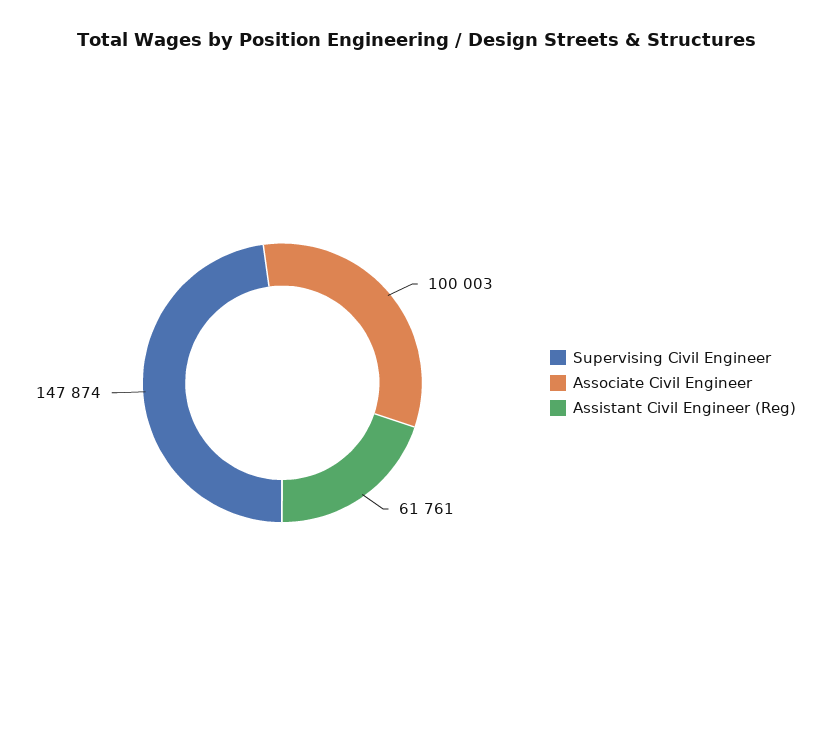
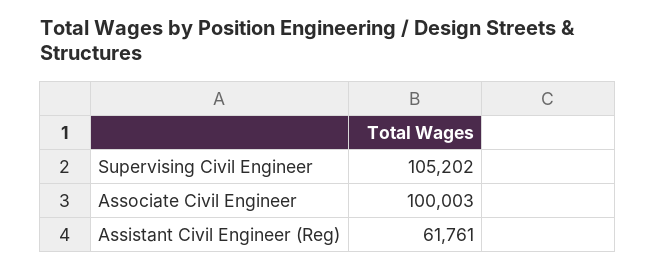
Supervising Civil Engineer: 147874 -> 105202

